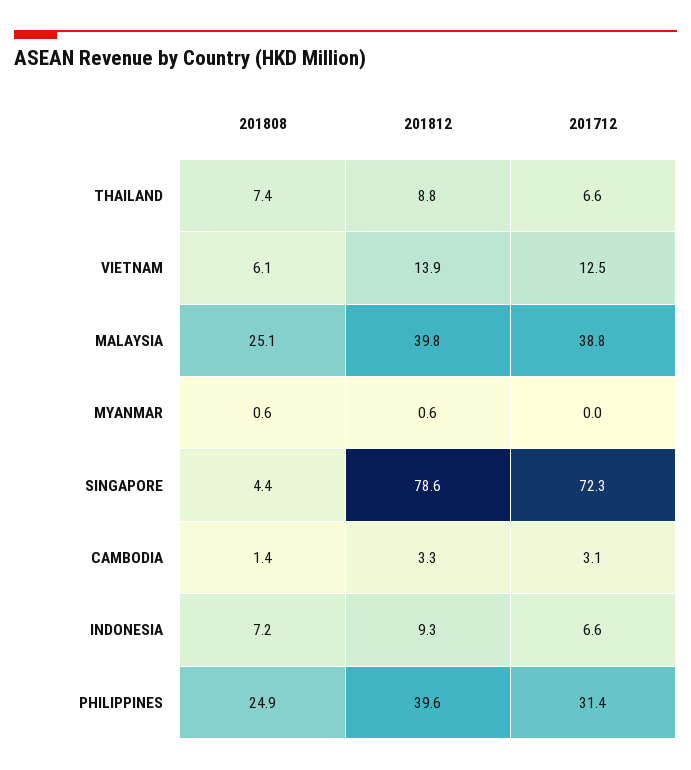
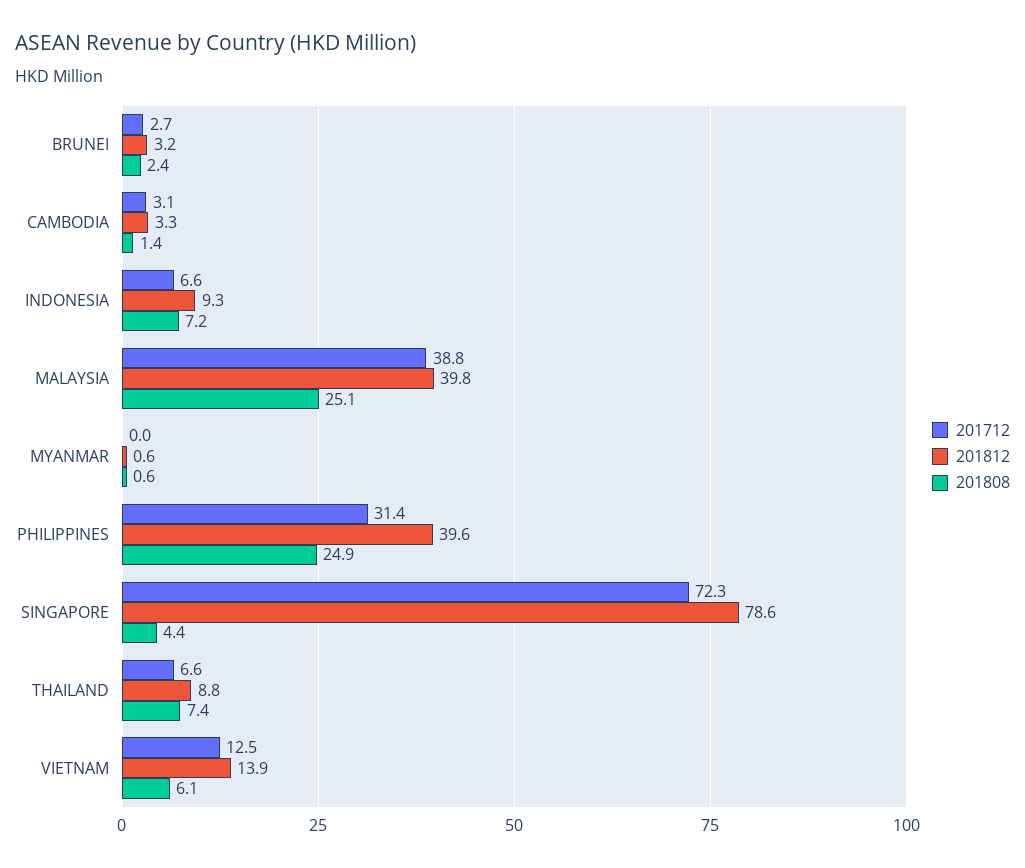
201712, BRUNEI: none -> 2.7
201812, BRUNEI: none -> 3.2
201808, BRUNEI: none -> 2.4

